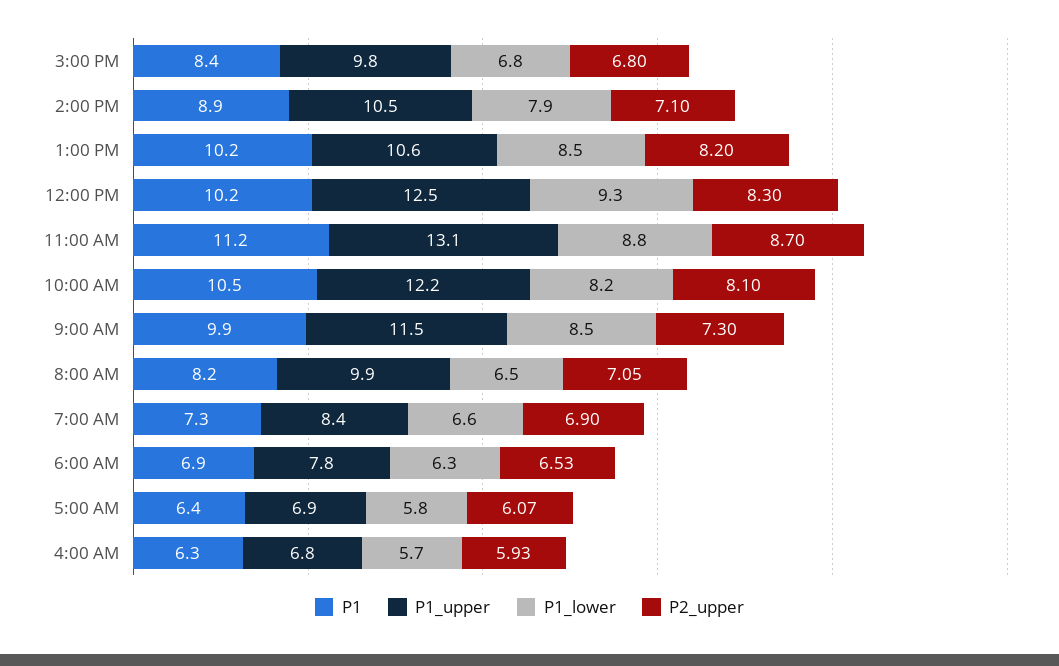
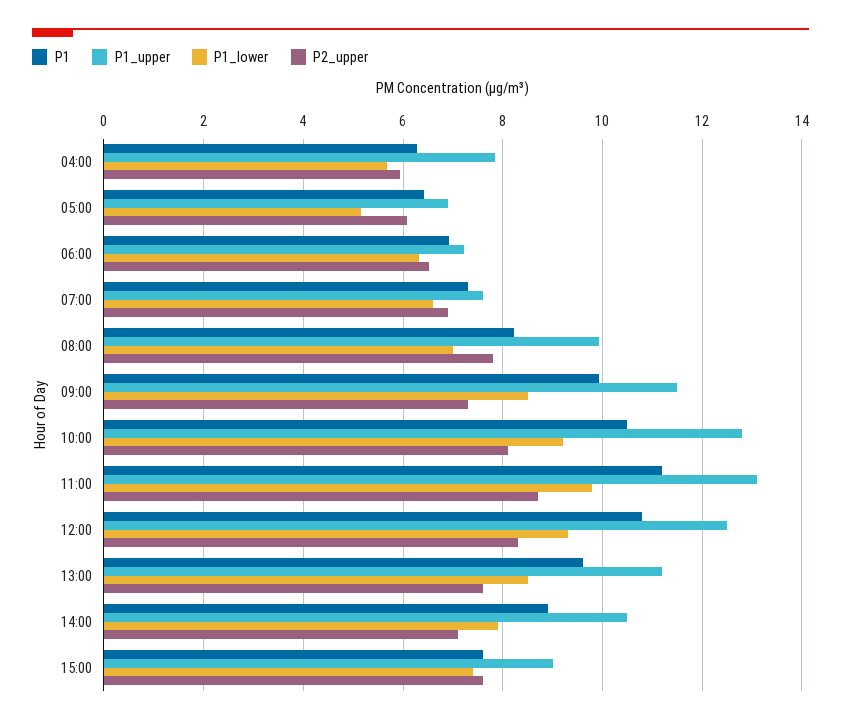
P1, 3:00 PM: 8.4 -> 7.6
P1_upper, 3:00 PM: 9.8 -> 9
P1_lower, 3:00 PM: 6.8 -> 7.4
P2_upper, 3:00 PM: 6.8 -> 7.6
P1, 1:00 PM: 10.2 -> 9.6
P1_upper, 1:00 PM: 10.6 -> 11.2
P2_upper, 1:00 PM: 8.2 -> 7.6
P1, 12:00 PM: 10.2 -> 10.8
P1_lower, 11:00 AM: 8.8 -> 9.8
P1_upper, 10:00 AM: 12.2 -> 12.8
P1_lower, 10:00 AM: 8.2 -> 9.2
P1_lower, 8:00 AM: 6.5 -> 7
P2_upper, 8:00 AM: 7.05 -> 7.8
P1_upper, 7:00 AM: 8.4 -> 7.6
P1_upper, 6:00 AM: 7.8 -> 7.2
P1_lower, 5:00 AM: 5.8 -> 5.2
P1_upper, 4:00 AM: 6.8 -> 7.8

